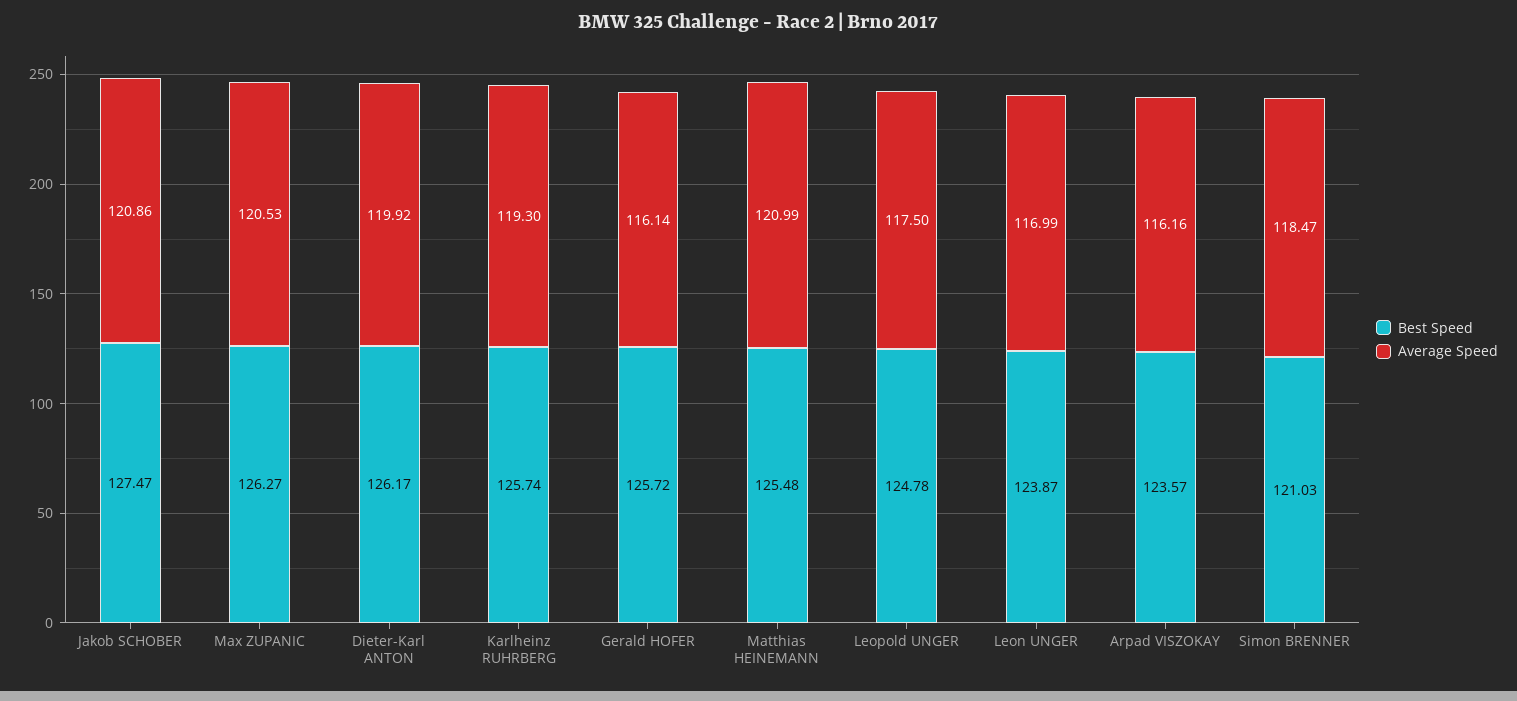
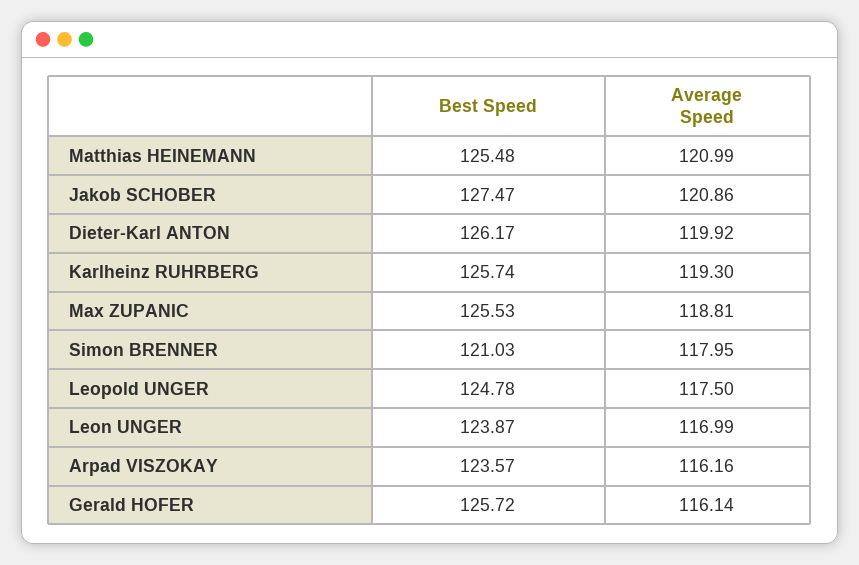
Best Speed, Max ZUPANIC: 126.27 -> 125.53
Average Speed, Max ZUPANIC: 120.53 -> 118.81
Average Speed, Simon BRENNER: 118.47 -> 117.95

